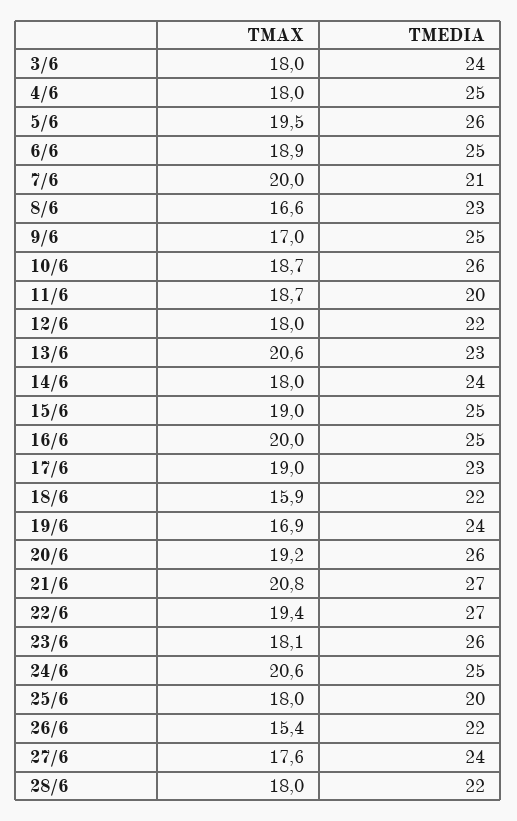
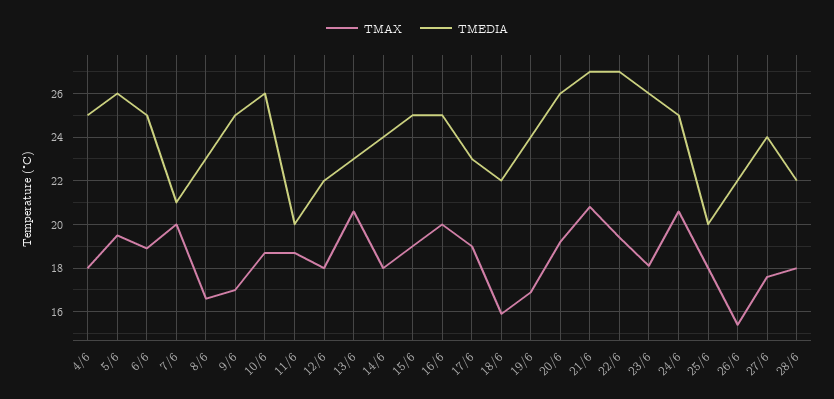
TMAX, 3/6: 18 -> none
TMEDIA, 3/6: 24 -> none

